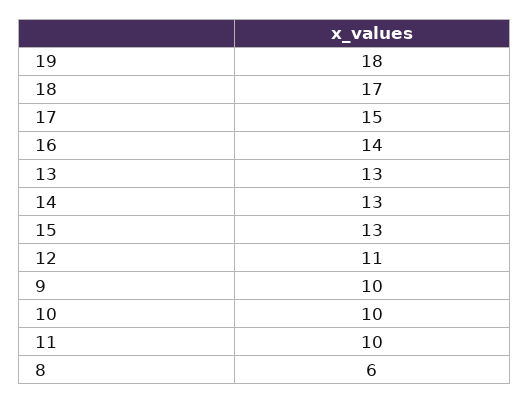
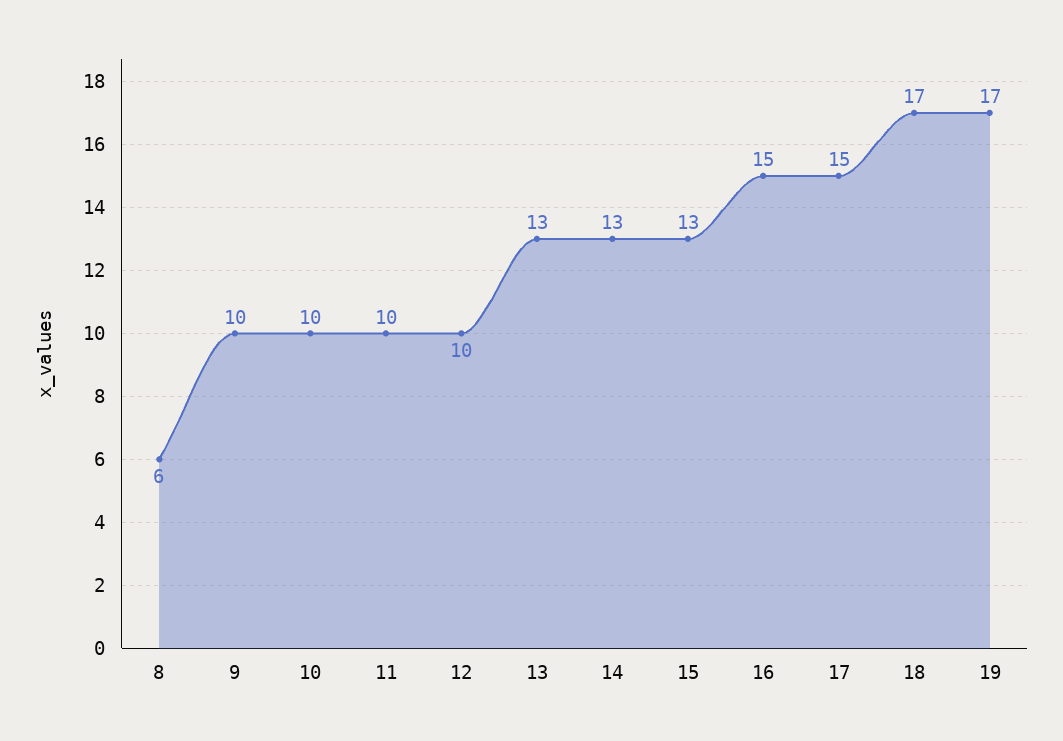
19: 18 -> 17
16: 14 -> 15
12: 11 -> 10

